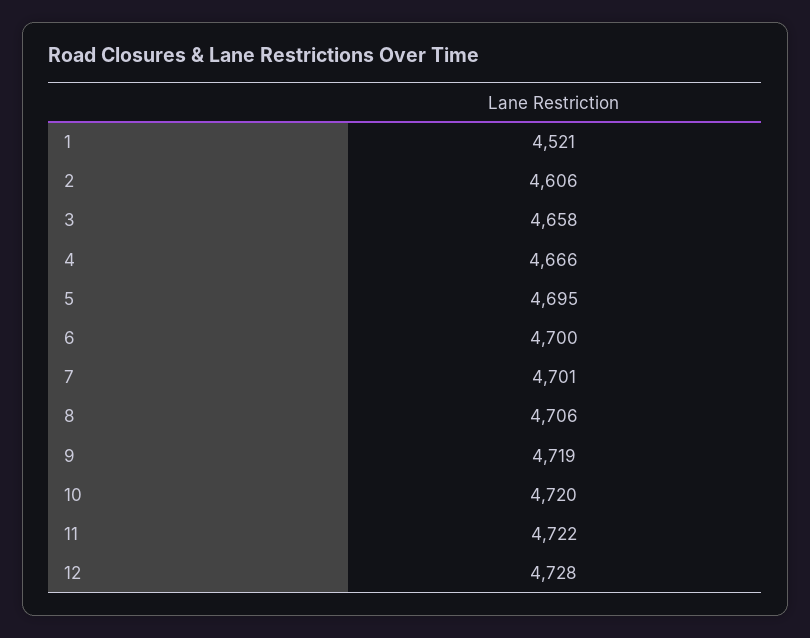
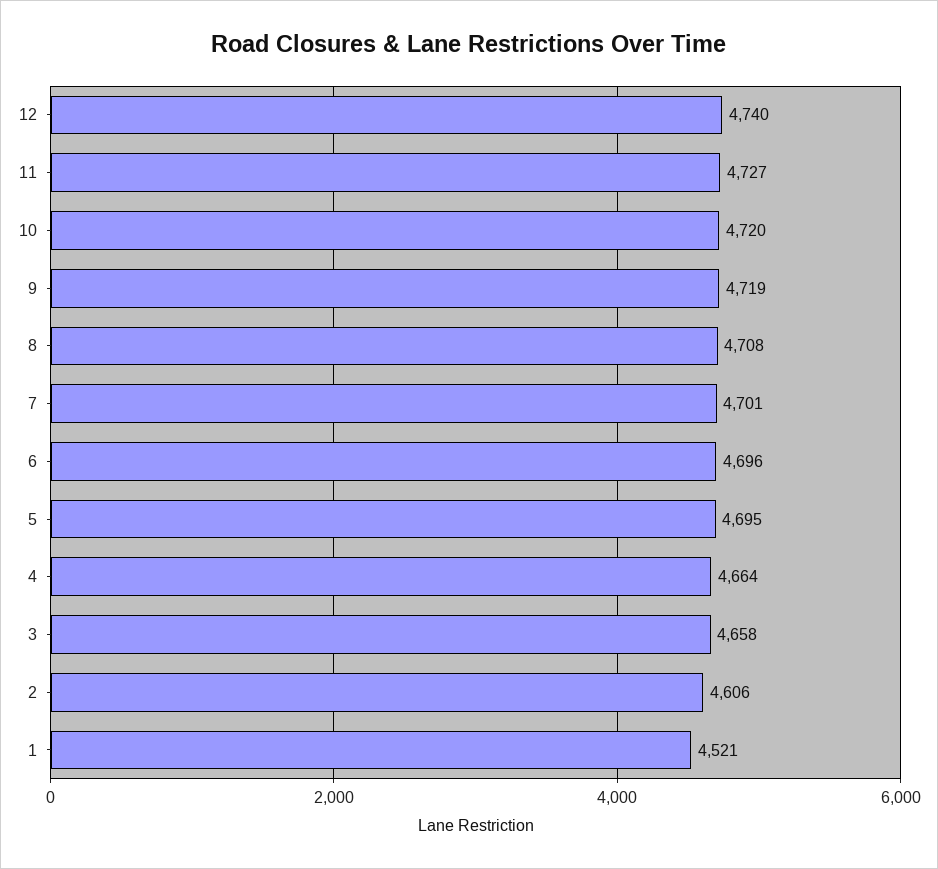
4: 4666 -> 4664
6: 4700 -> 4696
8: 4706 -> 4708
11: 4722 -> 4727
12: 4728 -> 4740

